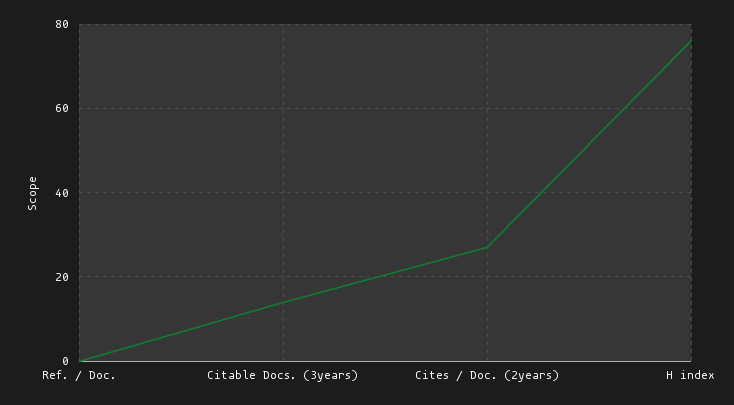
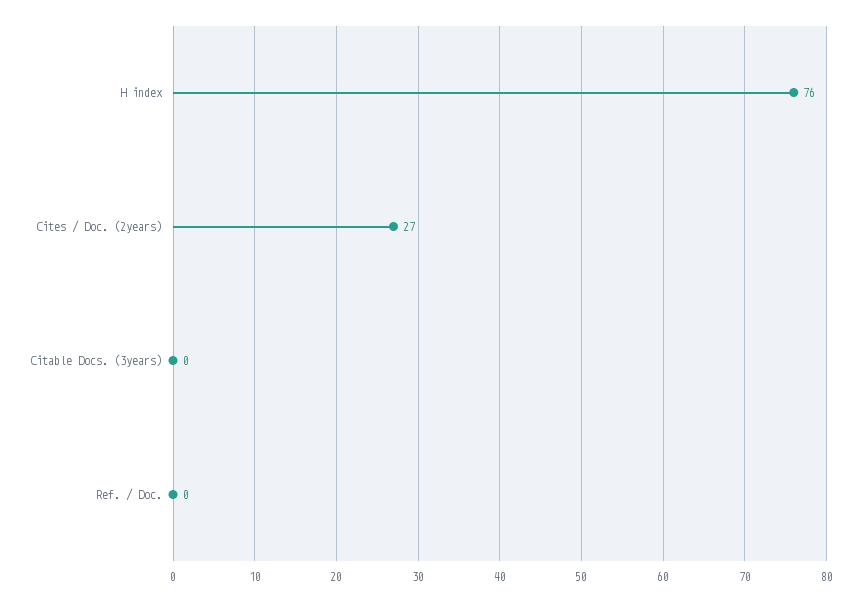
Citable Docs. (3years): 15 -> 0

